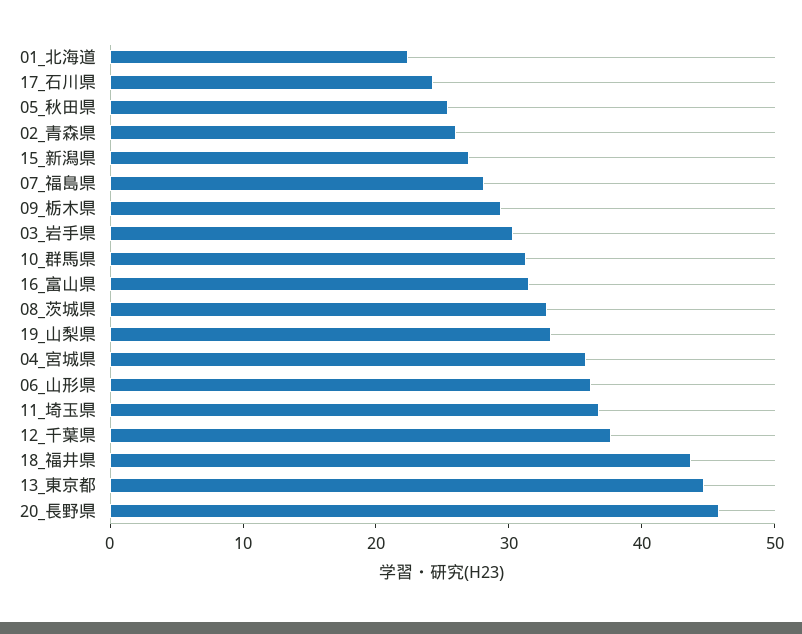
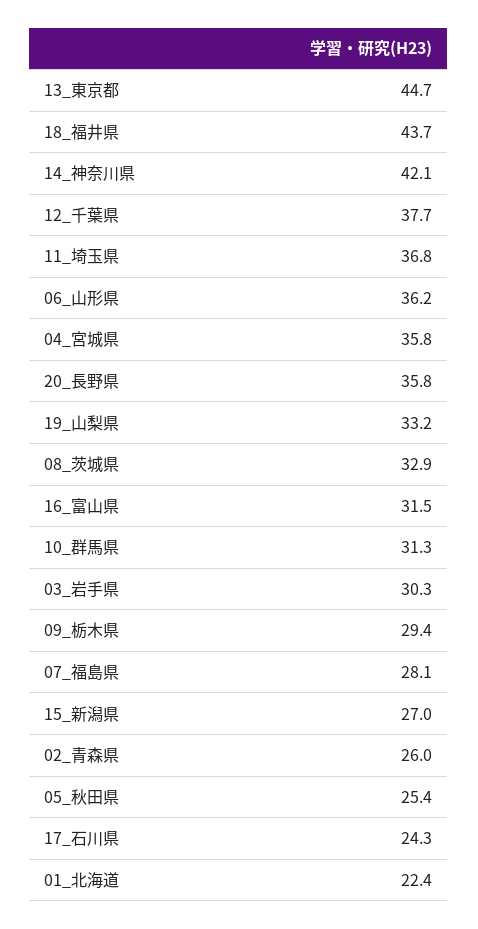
20_長野県: 46 -> 35.8
14_神奈川県: none -> 42.1

